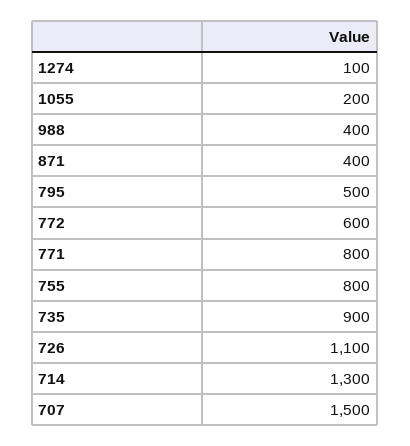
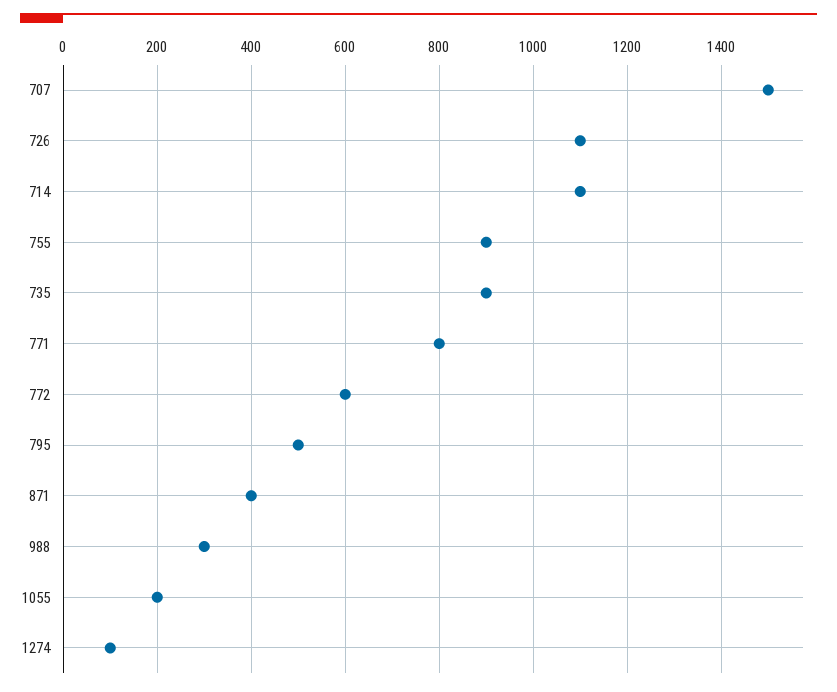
988: 400 -> 300
755: 800 -> 900
714: 1300 -> 1100

